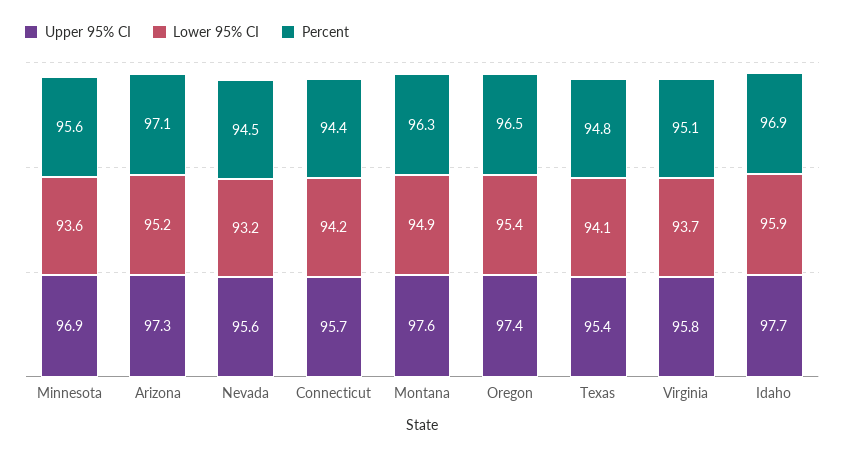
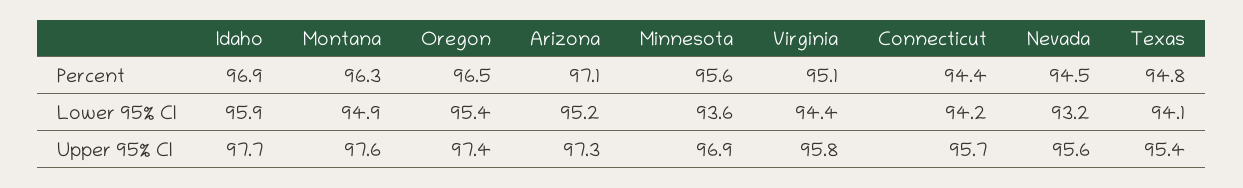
Lower 95% CI, Virginia: 93.7 -> 94.4

